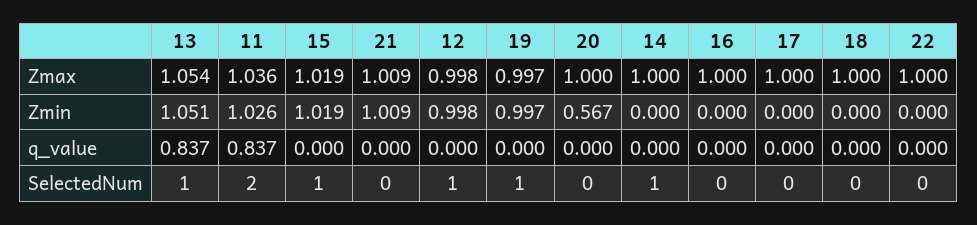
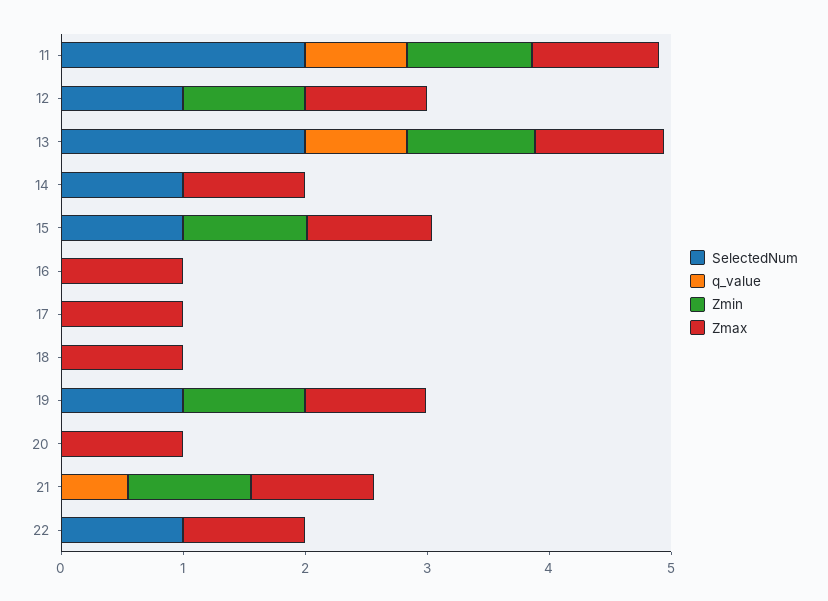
Zmin, 20: 0.567 -> 0
q_value, 21: 0 -> 0.6
SelectedNum, 13: 1 -> 2
SelectedNum, 22: 0 -> 1

